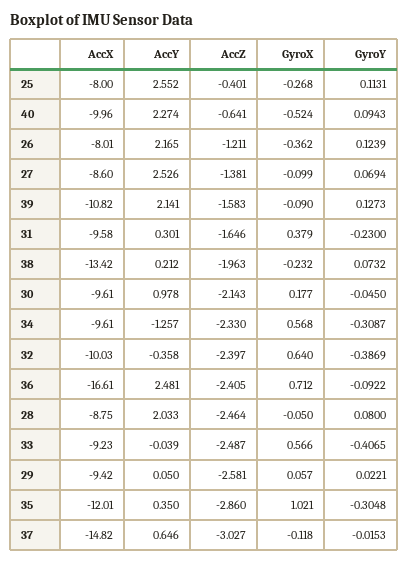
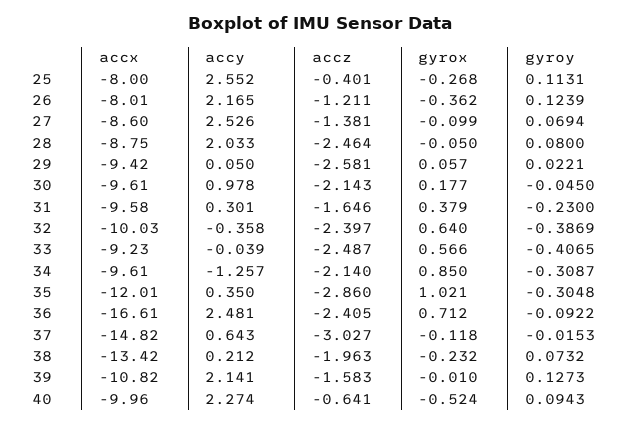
GyroX, 39: -0.09 -> -0.01
AccZ, 34: -2.33 -> -2.14
GyroX, 34: 0.568 -> 0.85
AccY, 37: 0.646 -> 0.643

